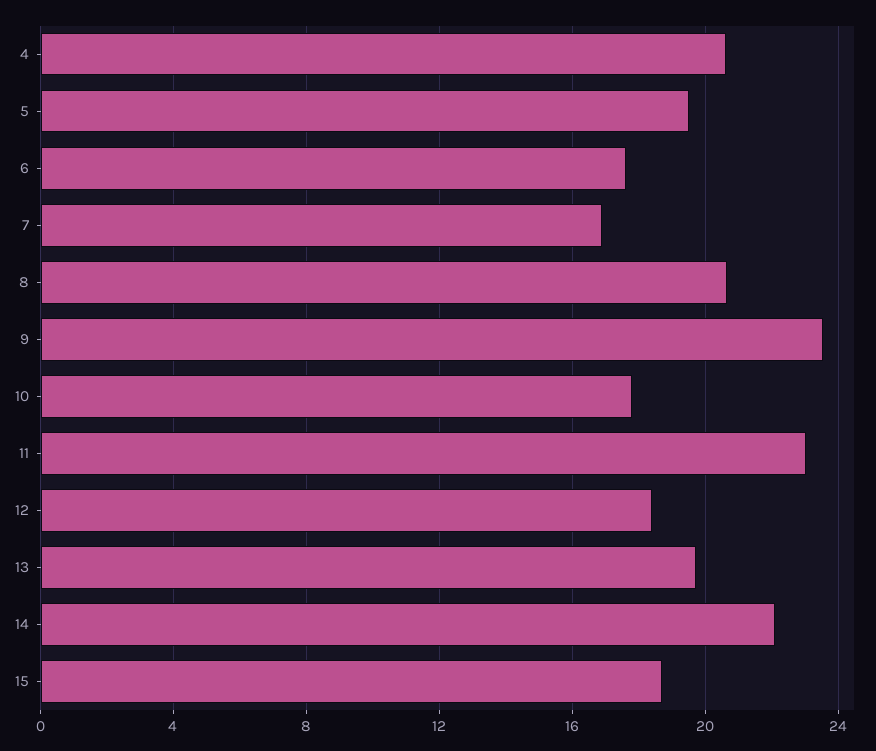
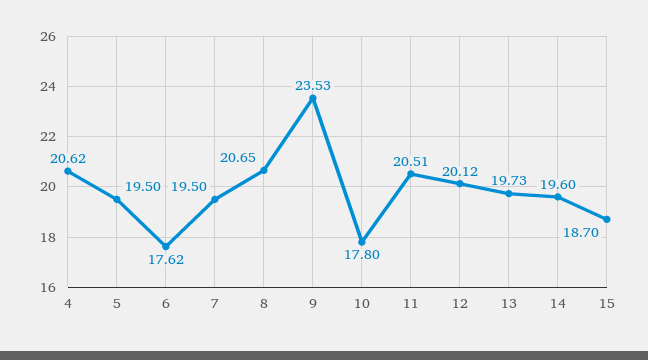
7: 17 -> 19.5
11: 23 -> 20.51
12: 18.5 -> 20.12
14: 22 -> 19.6

